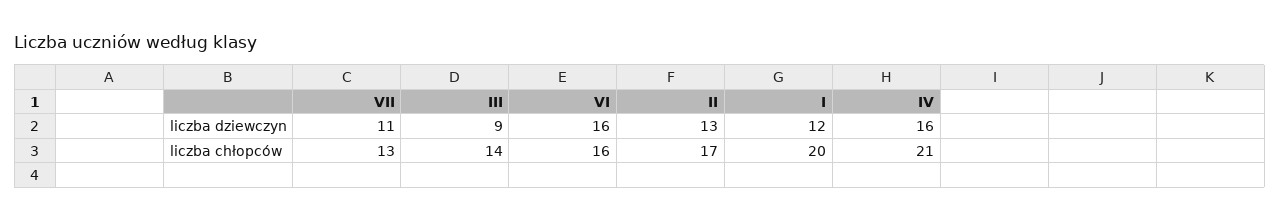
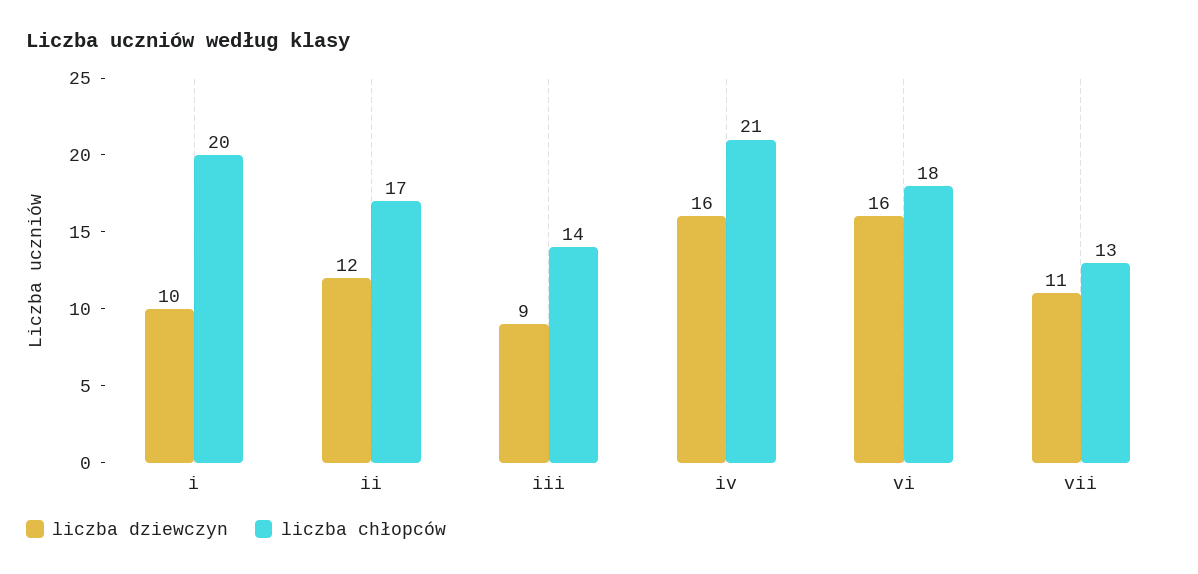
liczba dziewczyn, II: 13 -> 12
liczba dziewczyn, I: 12 -> 10
liczba chłopców, VI: 16 -> 18

